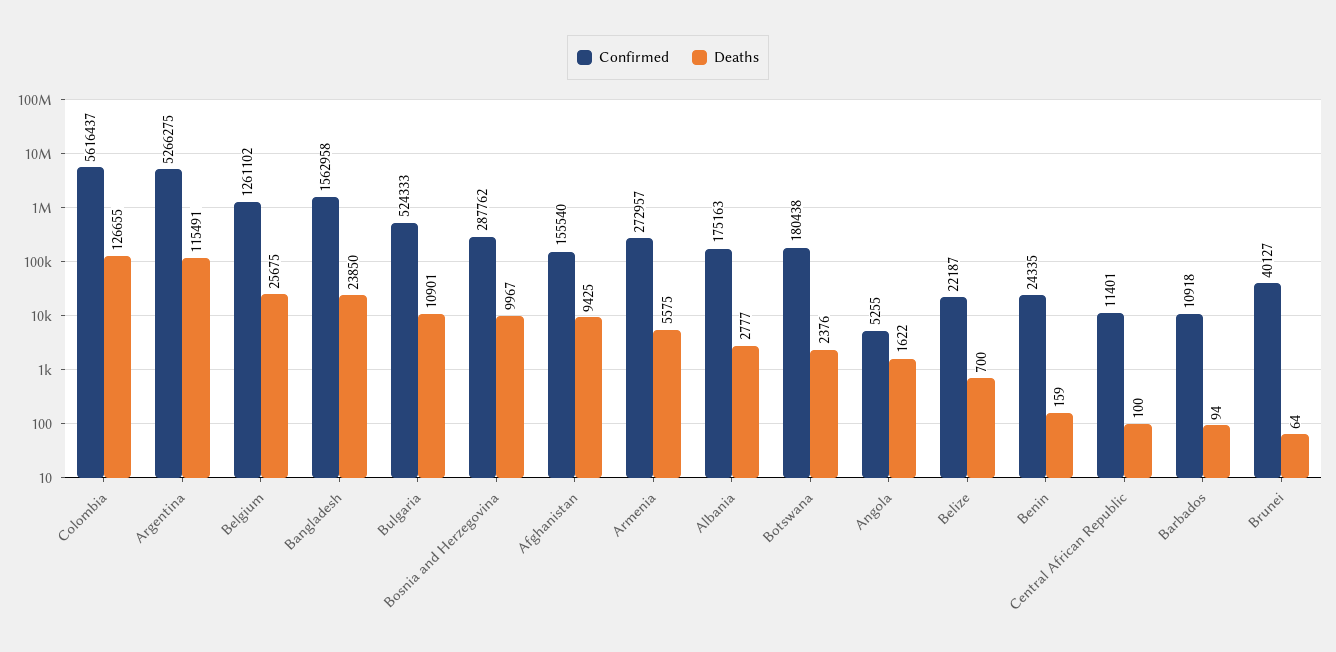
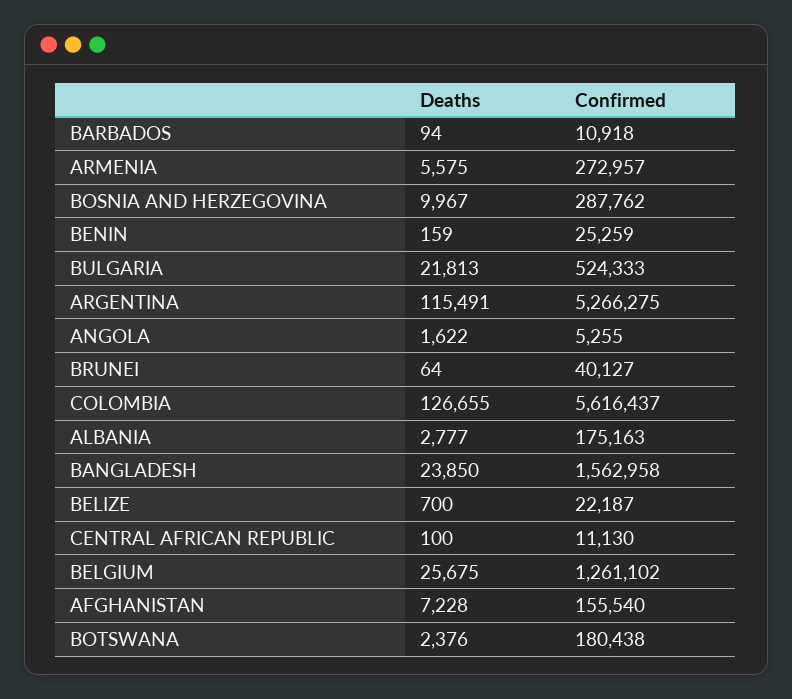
Deaths, Bulgaria: 10901 -> 21813
Deaths, Afghanistan: 9425 -> 7228
Confirmed, Benin: 24335 -> 25259
Confirmed, Central African Republic: 11401 -> 11130

